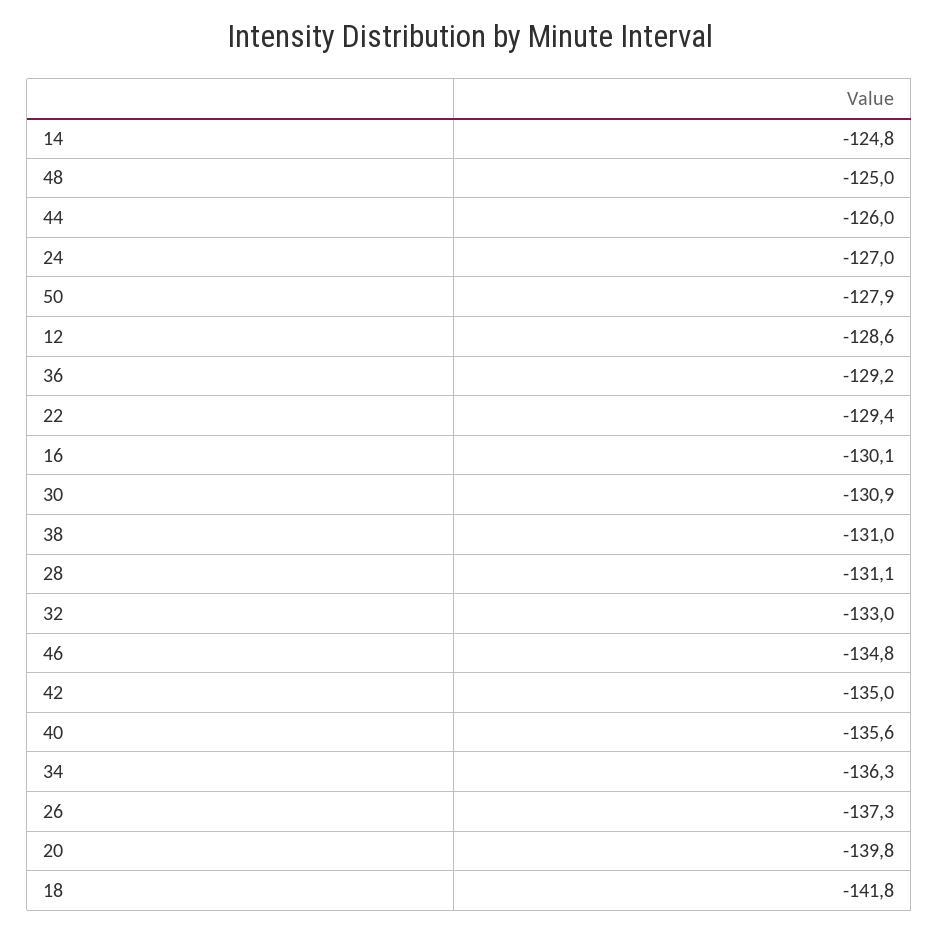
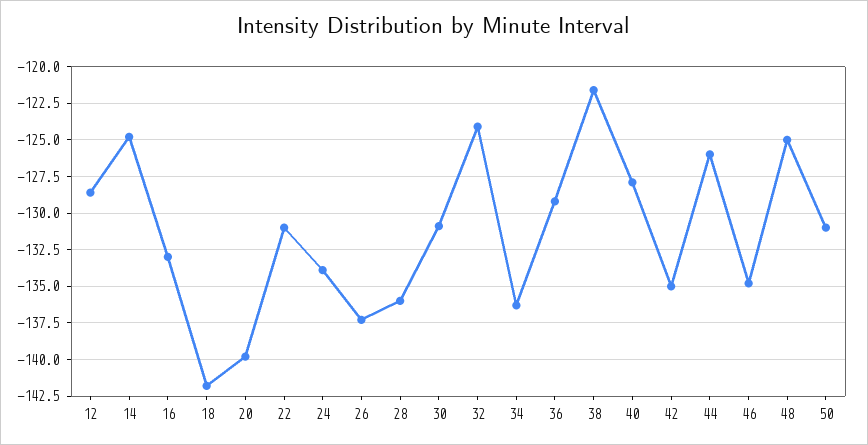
24: -127 -> -134
50: -127.9 -> -131
22: -129.4 -> -131
16: -130.1 -> -133
38: -131 -> -121.5
28: -131.1 -> -136
32: -133 -> -124
40: -135.6 -> -128

